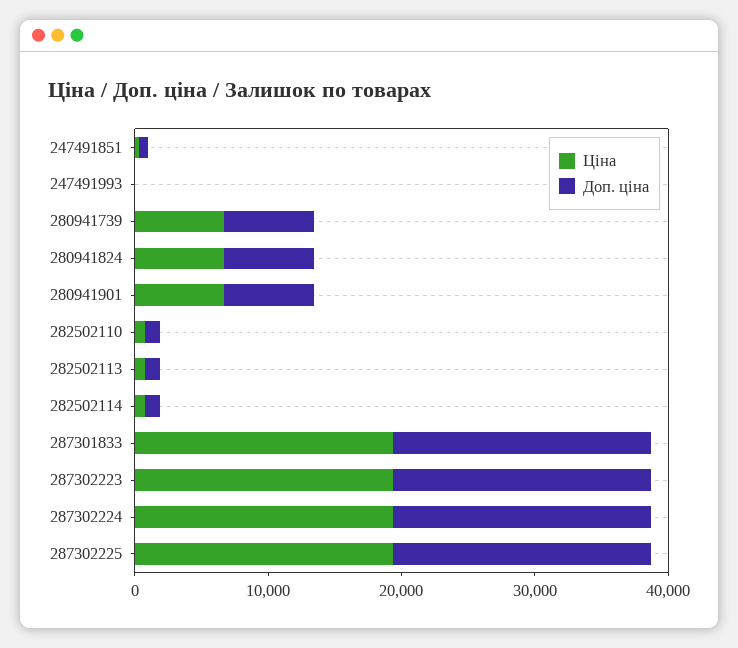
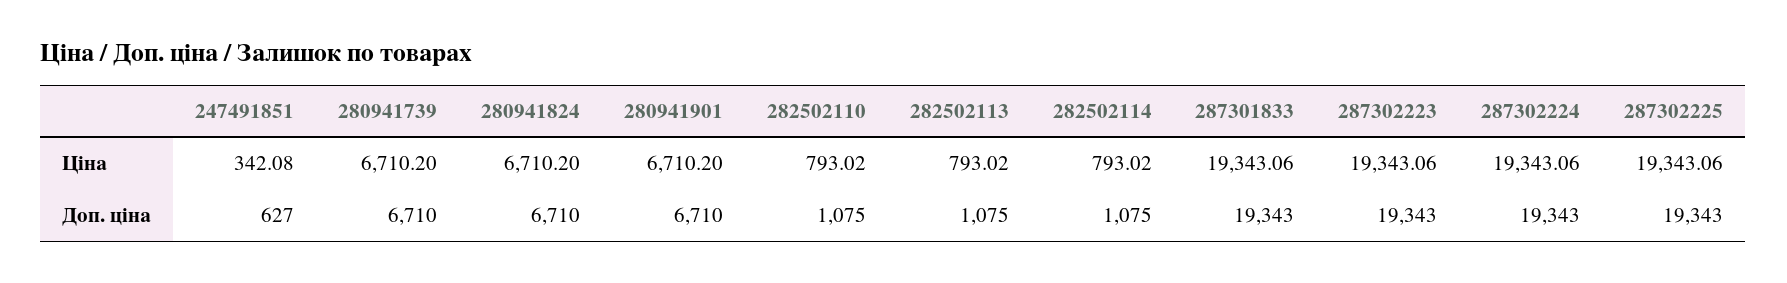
Ціна, 247491993: 0 -> none
Доп. ціна, 247491993: 0 -> none

